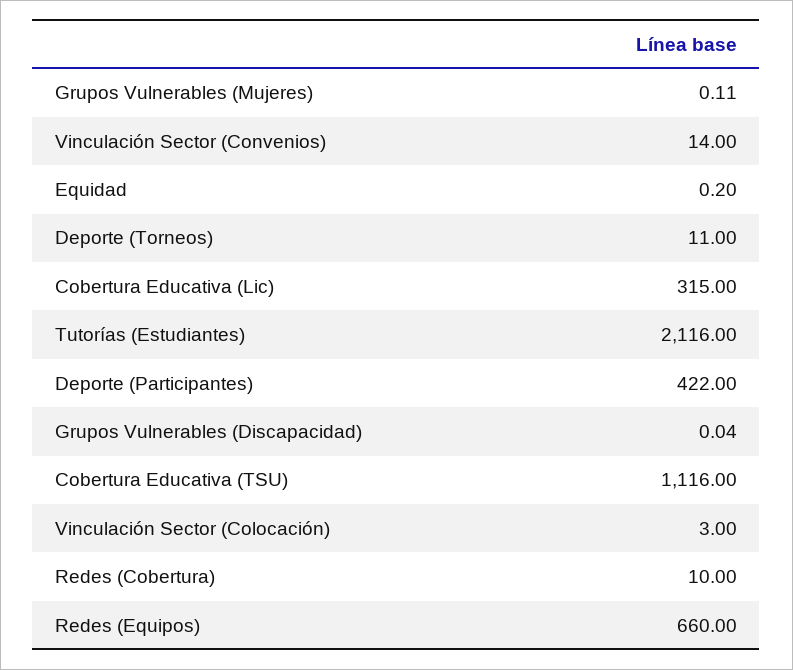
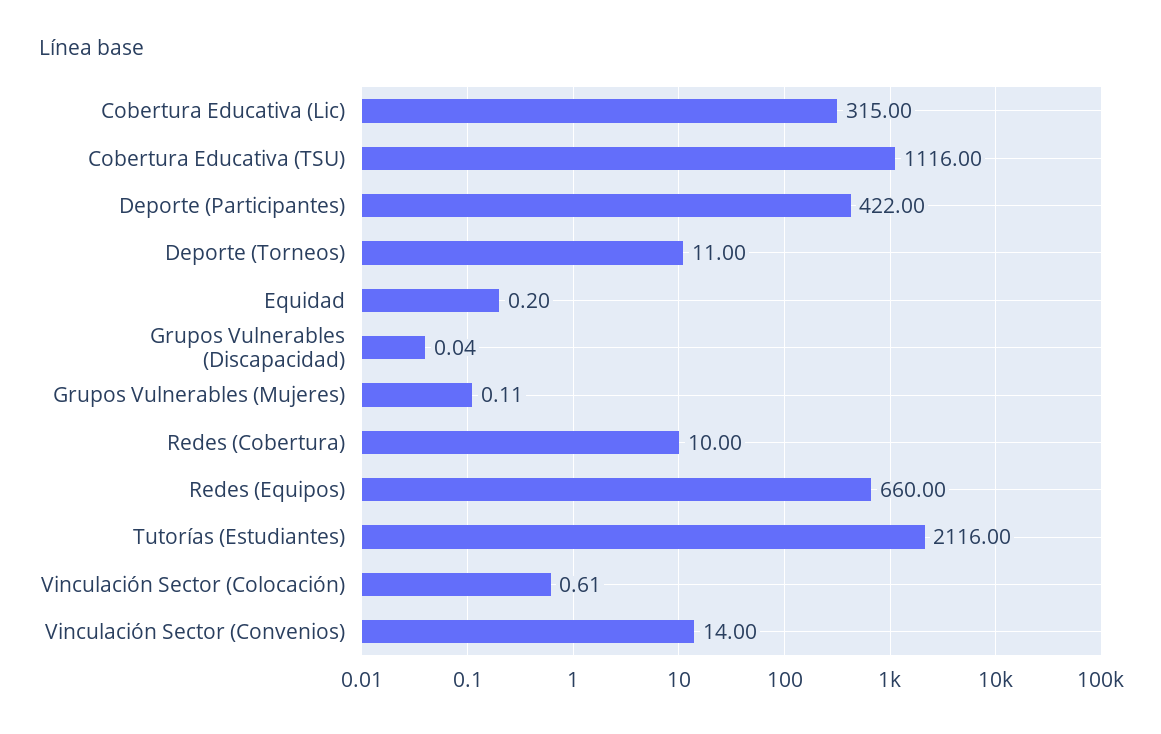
Vinculación Sector (Colocación): 3 -> 0.61

